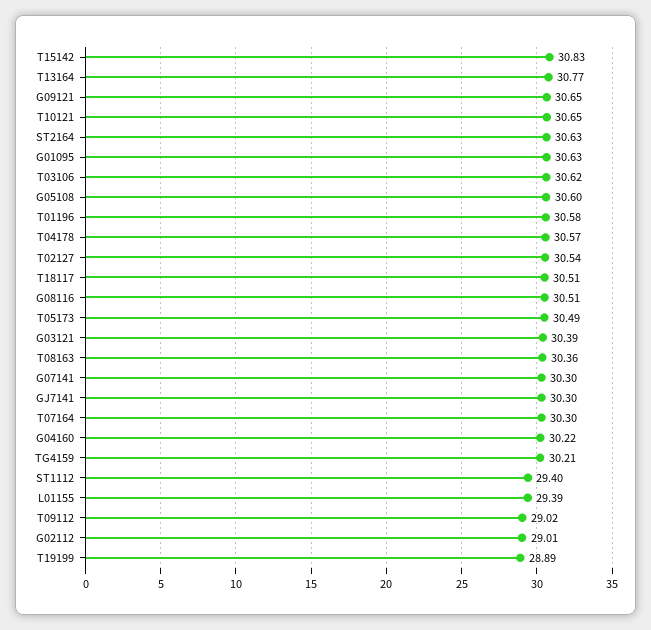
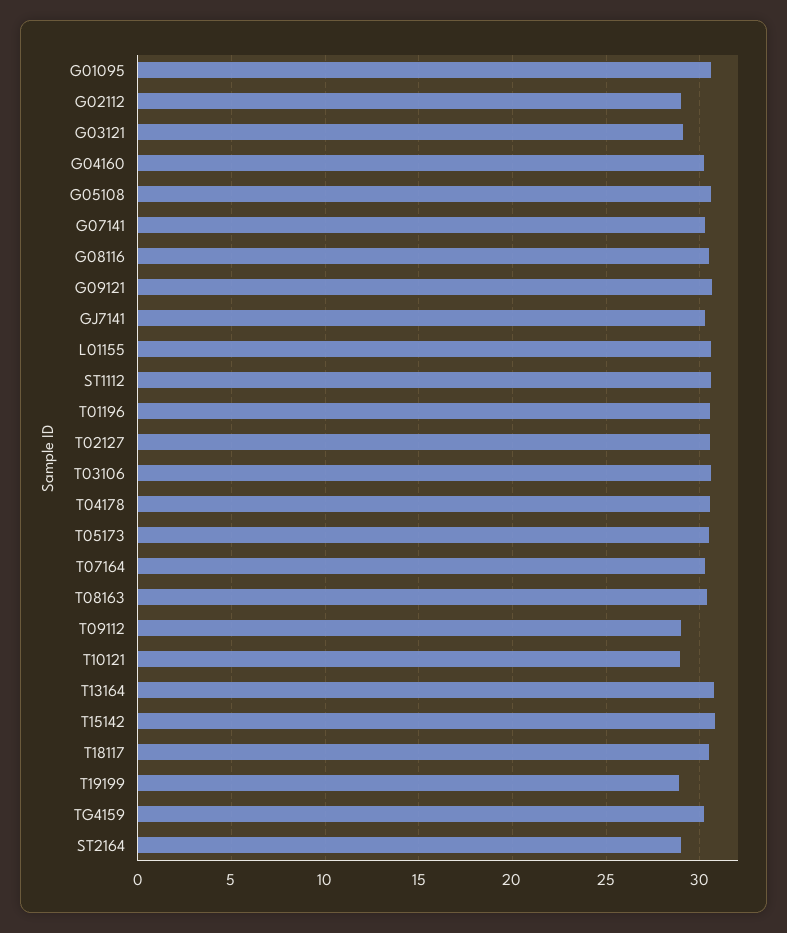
T10121: 30.65 -> 29
ST2164: 30.63 -> 29
G03121: 30.39 -> 29
ST1112: 29.4 -> 30.5
L01155: 29.39 -> 30.5

